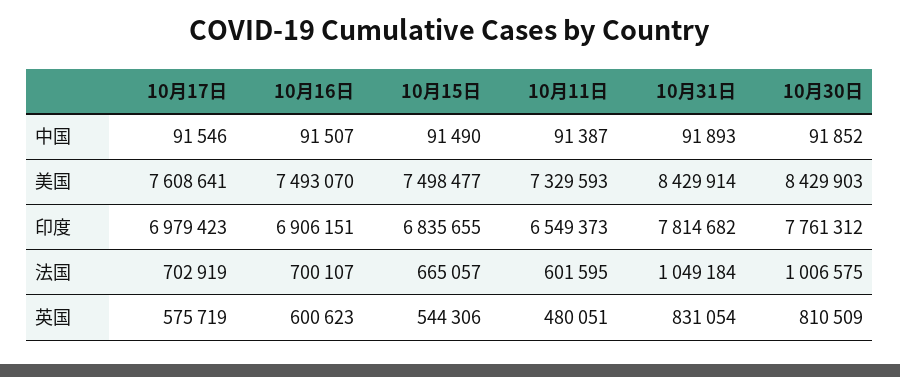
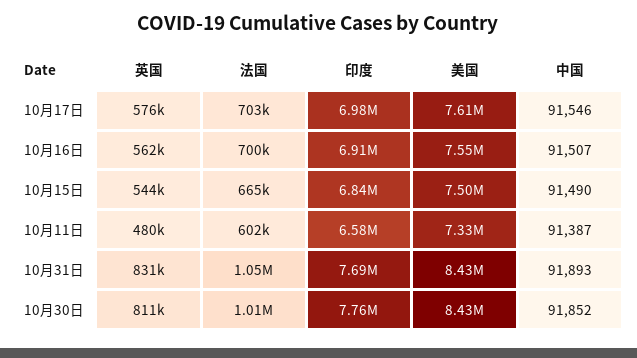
10月16日, 美国: 7493070 -> 7550000
10月11日, 印度: 6549373 -> 6580000
10月31日, 印度: 7814682 -> 7690000
10月16日, 英国: 600623 -> 562000

